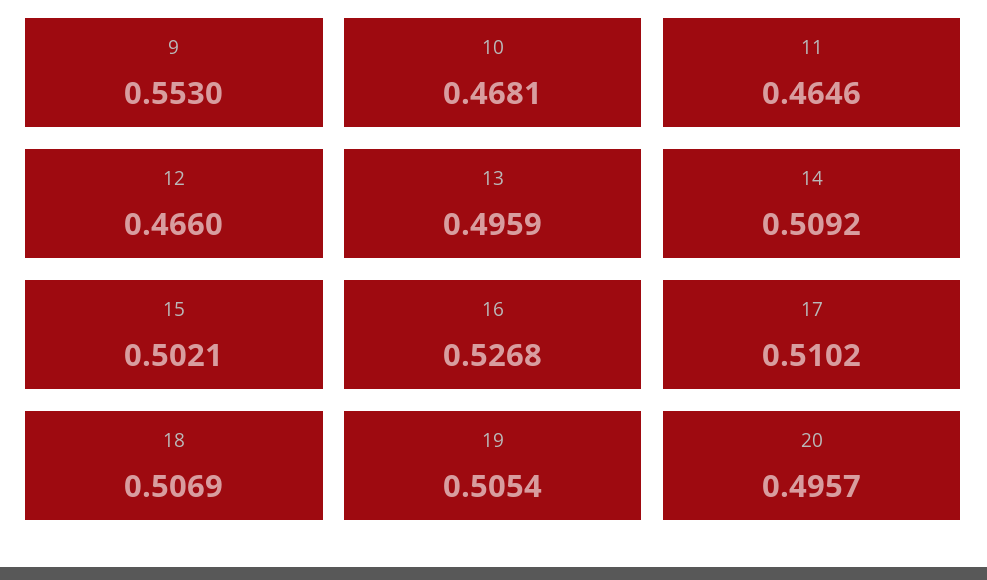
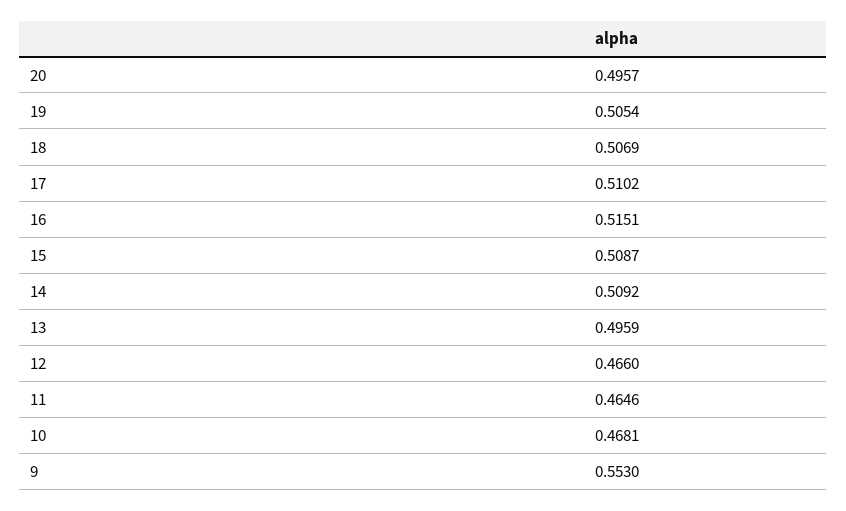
15: 0.5021 -> 0.5087
16: 0.5268 -> 0.5151

